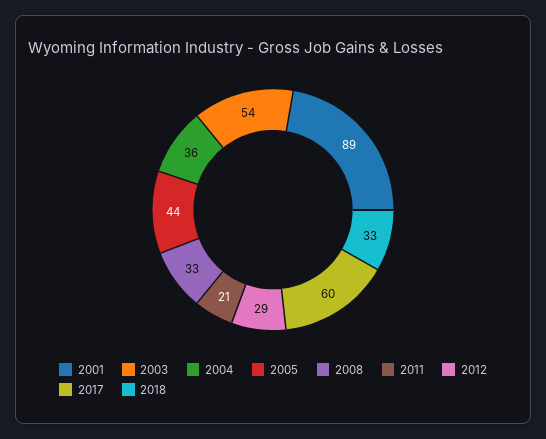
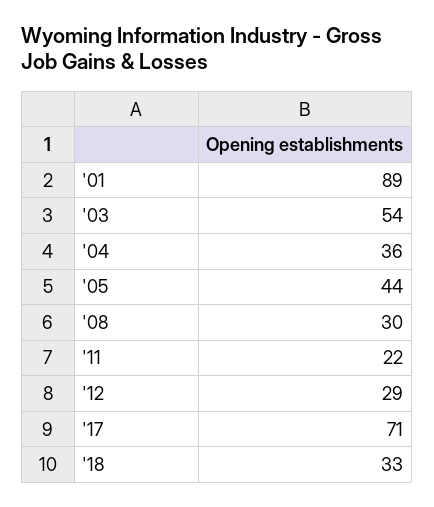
2008: 33 -> 30
2011: 21 -> 22
2017: 60 -> 71

